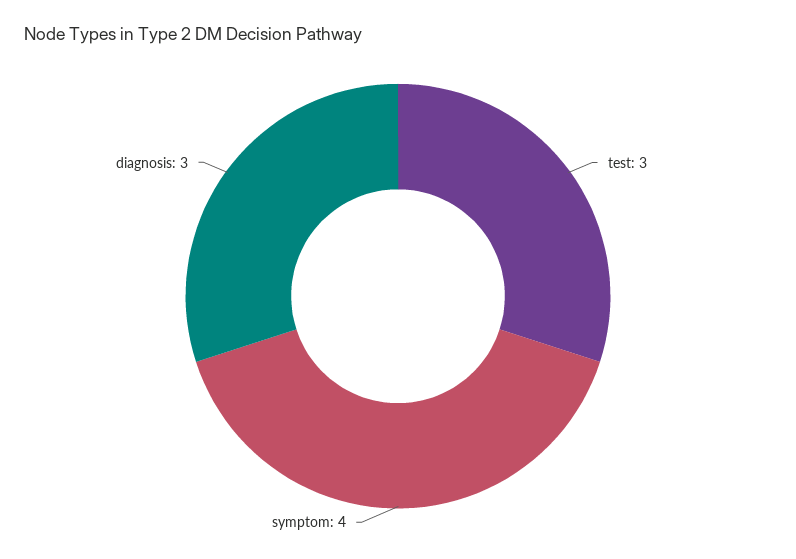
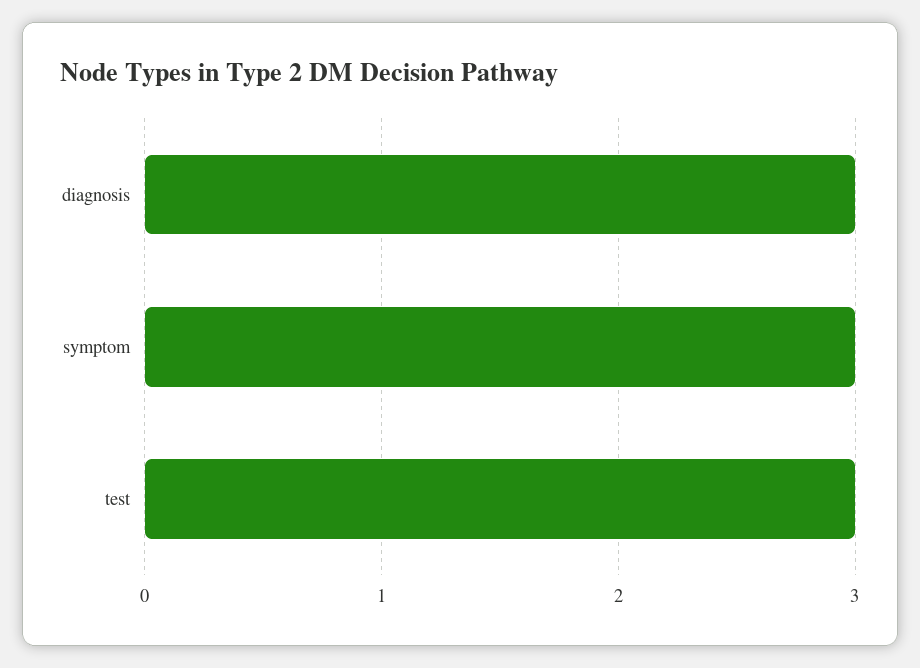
symptom: 4 -> 3

